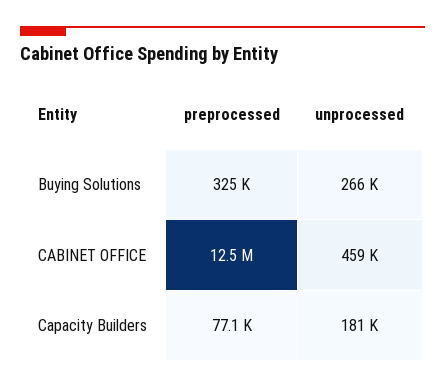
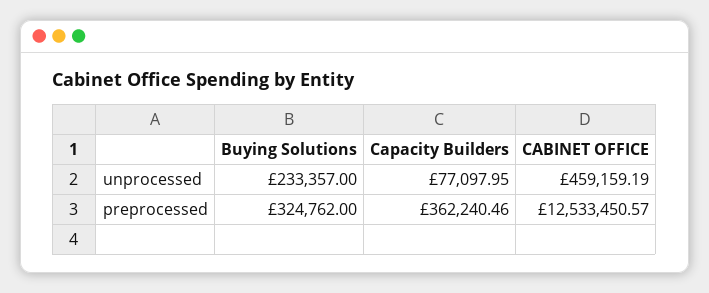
unprocessed, Buying Solutions: 266000 -> 233357
preprocessed, Capacity Builders: 77100 -> 362240.46
unprocessed, Capacity Builders: 181000 -> 77097.95

